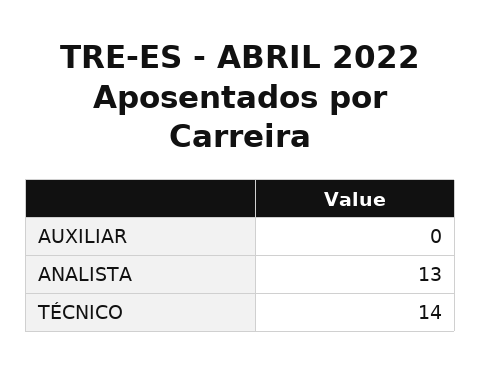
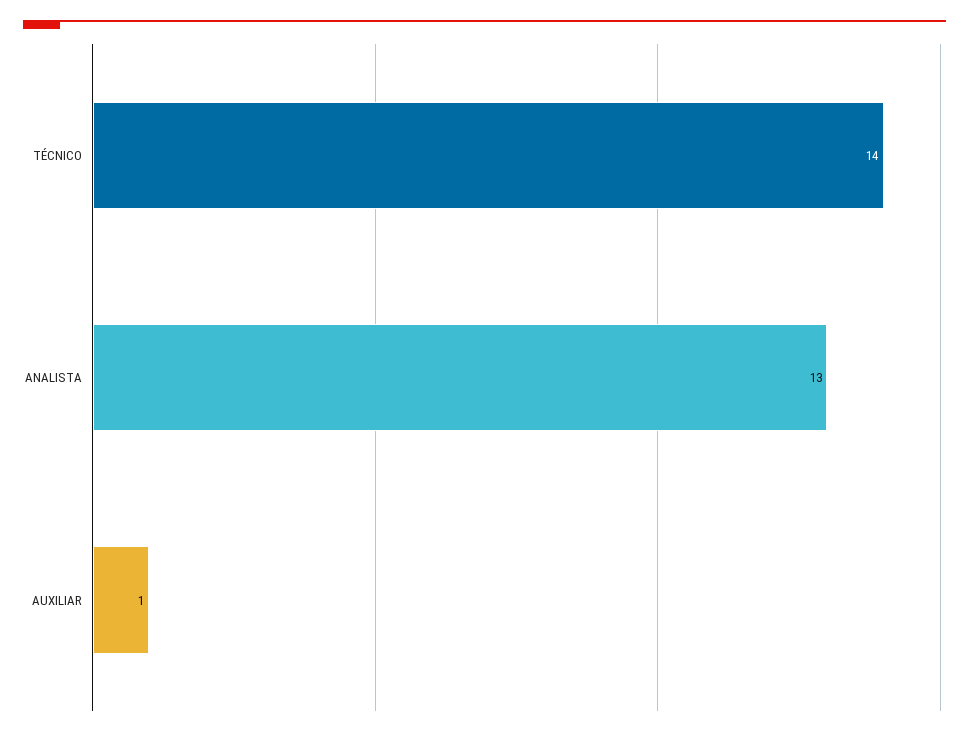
AUXILIAR: 0 -> 1

